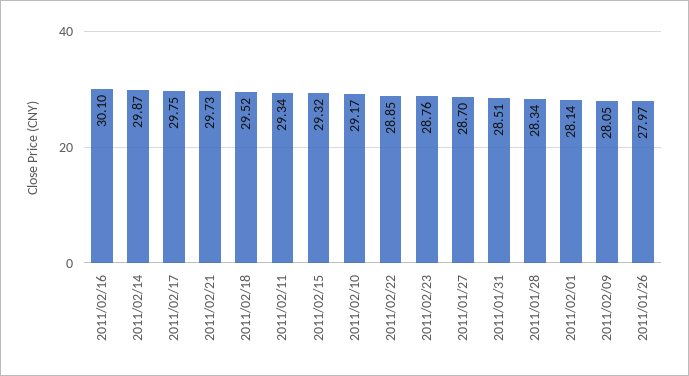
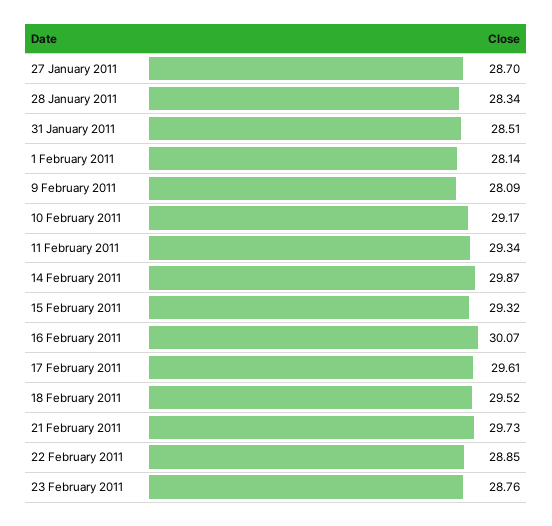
2011/02/16: 30.1 -> 30.07
2011/02/17: 29.75 -> 29.61
2011/02/09: 28.05 -> 28.09
2011/01/26: 27.97 -> none

